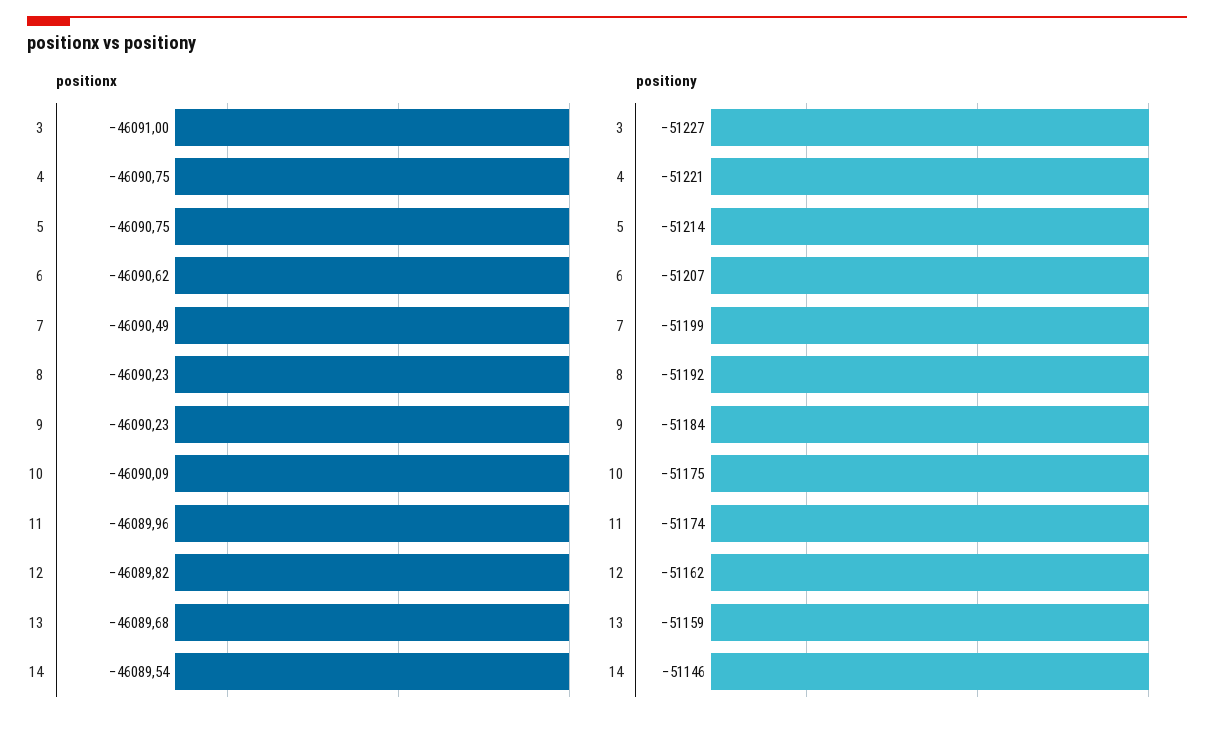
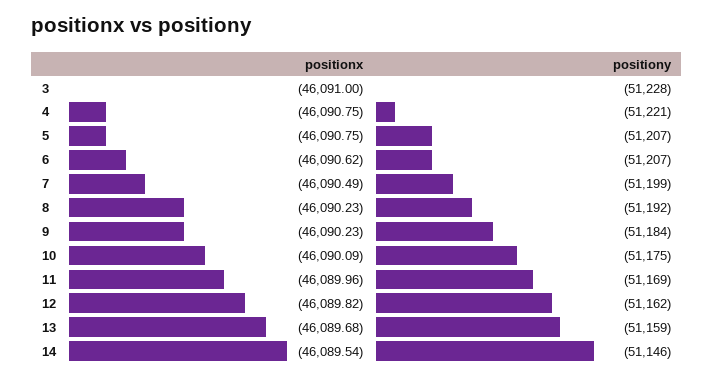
positiony, 3: -51227 -> -51228
positiony, 5: -51214 -> -51207
positiony, 11: -51174 -> -51169

